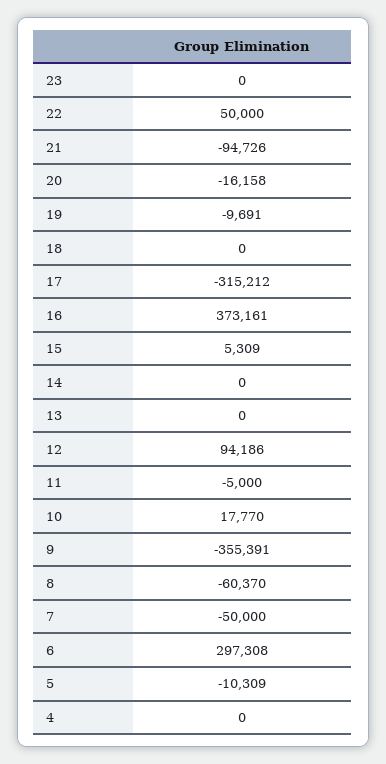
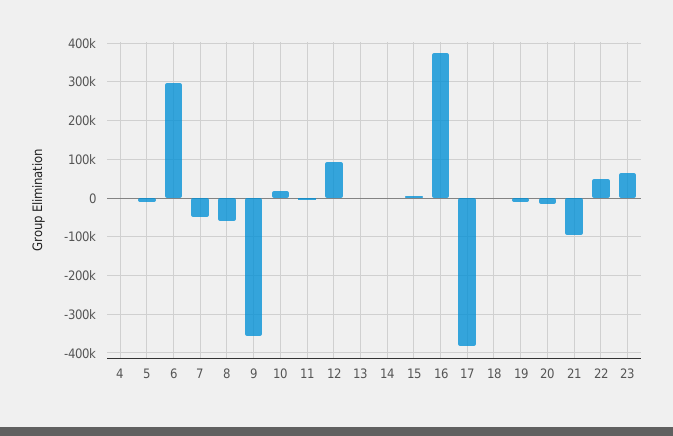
23: 0 -> 60000
17: -315212 -> -380000

